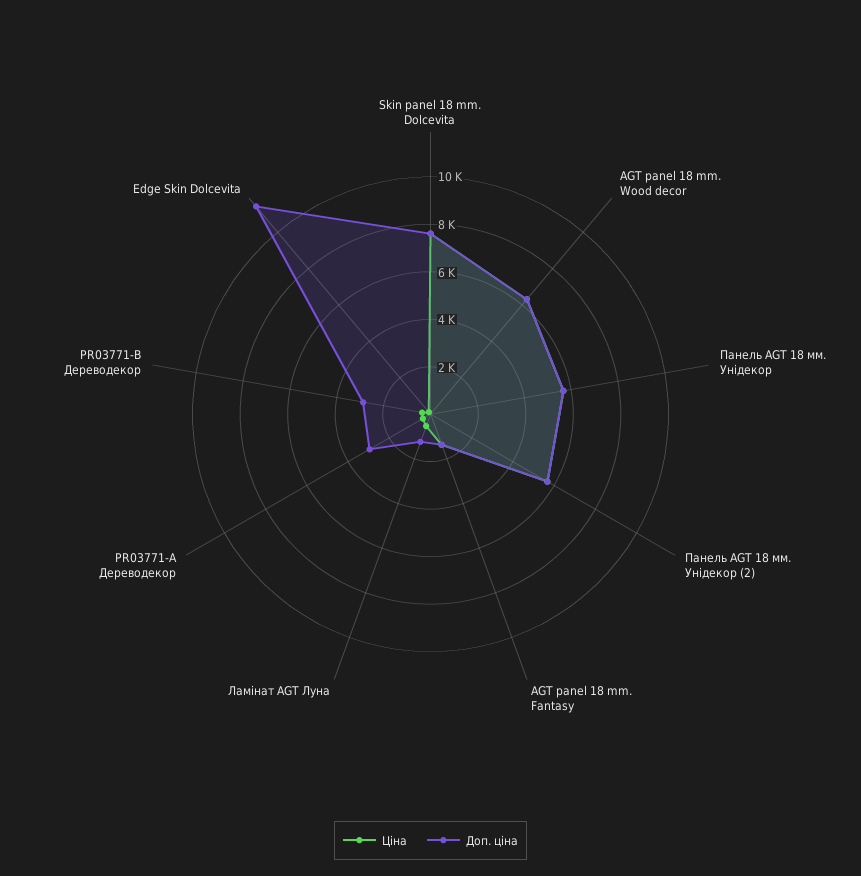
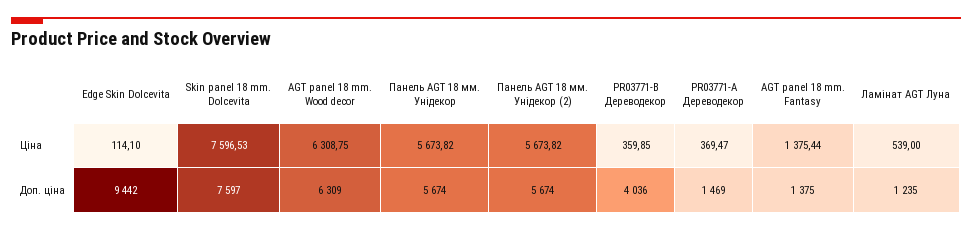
Доп. ціна, PR03771-А Дереводекор: 3000 -> 1469
Доп. ціна, PR03771-B Дереводекор: 3000 -> 4036
Доп. ціна, Edge Skin Dolcevita: 11500 -> 9442

